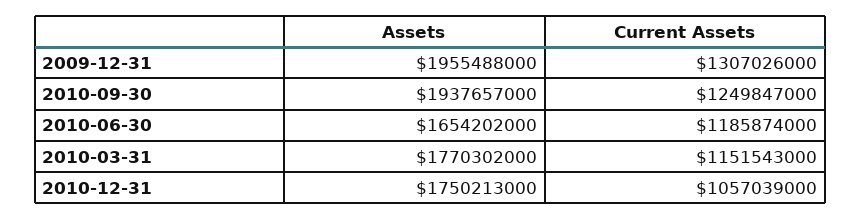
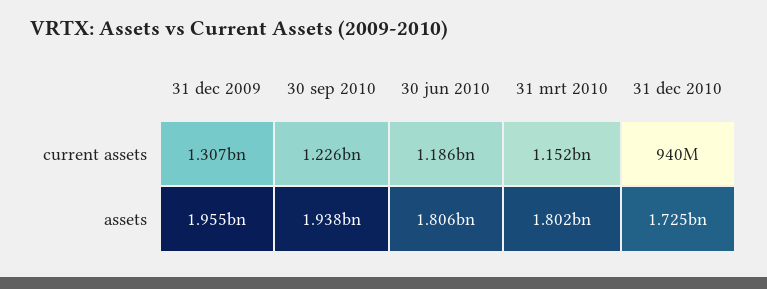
Current Assets, 2010-09-30: 1249847000 -> 1226000000
Assets, 2010-06-30: 1654202000 -> 1806000000
Assets, 2010-03-31: 1770302000 -> 1802000000
Assets, 2010-12-31: 1750213000 -> 1725000000
Current Assets, 2010-12-31: 1057039000 -> 940000000

